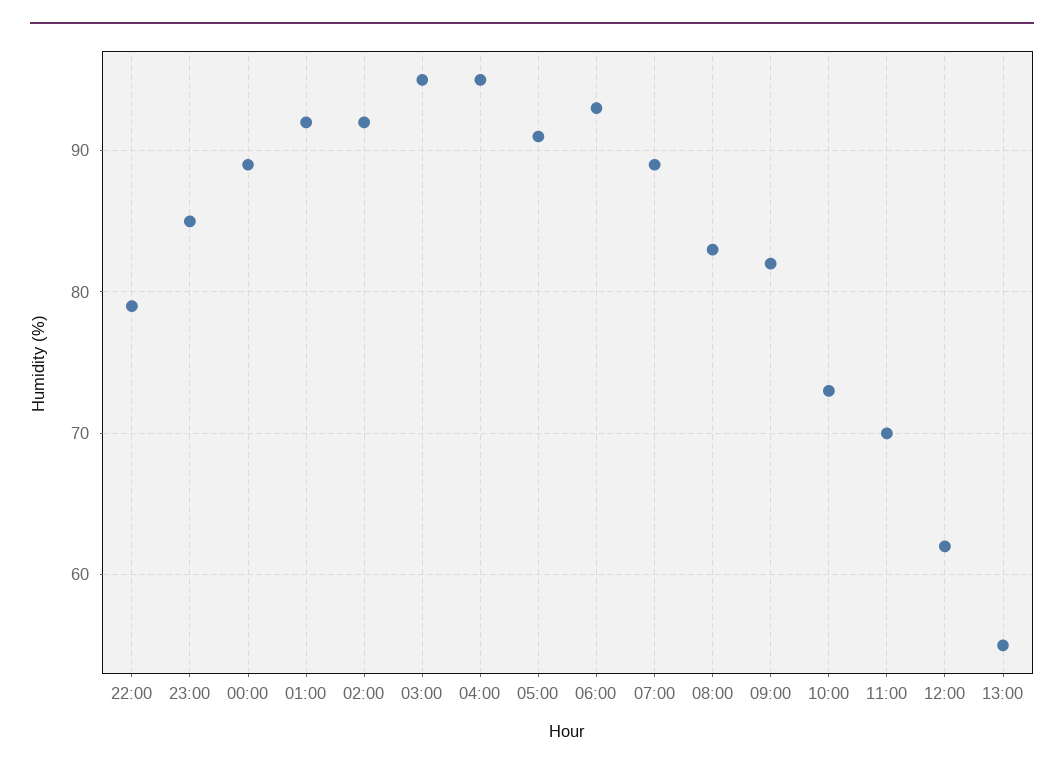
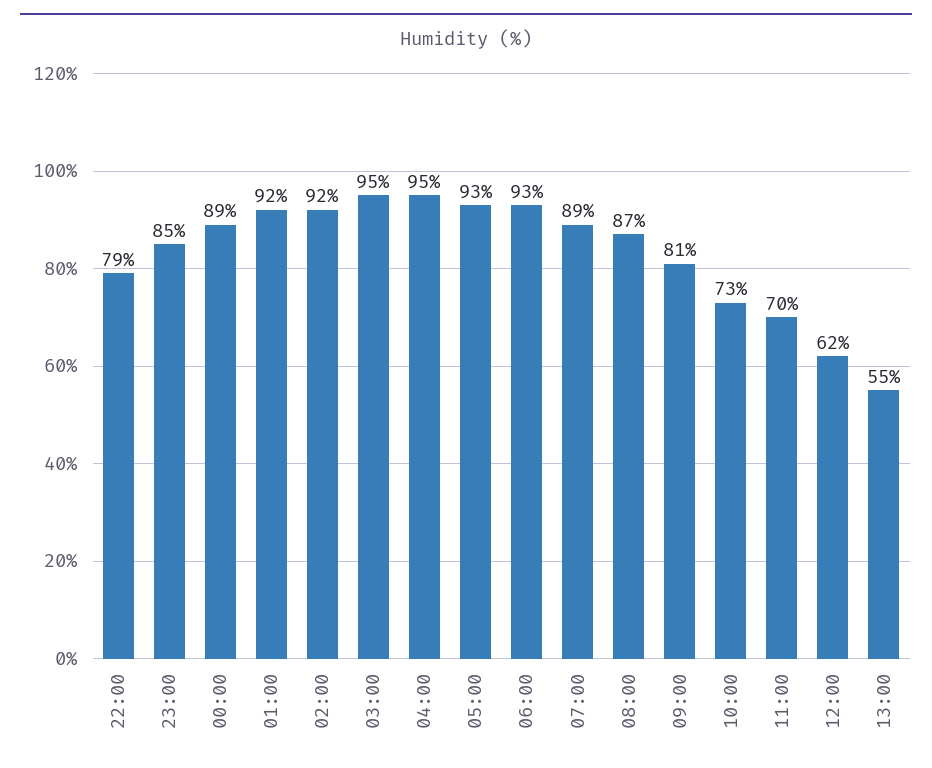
05:00: 91 -> 93
08:00: 83 -> 87
09:00: 82 -> 81

